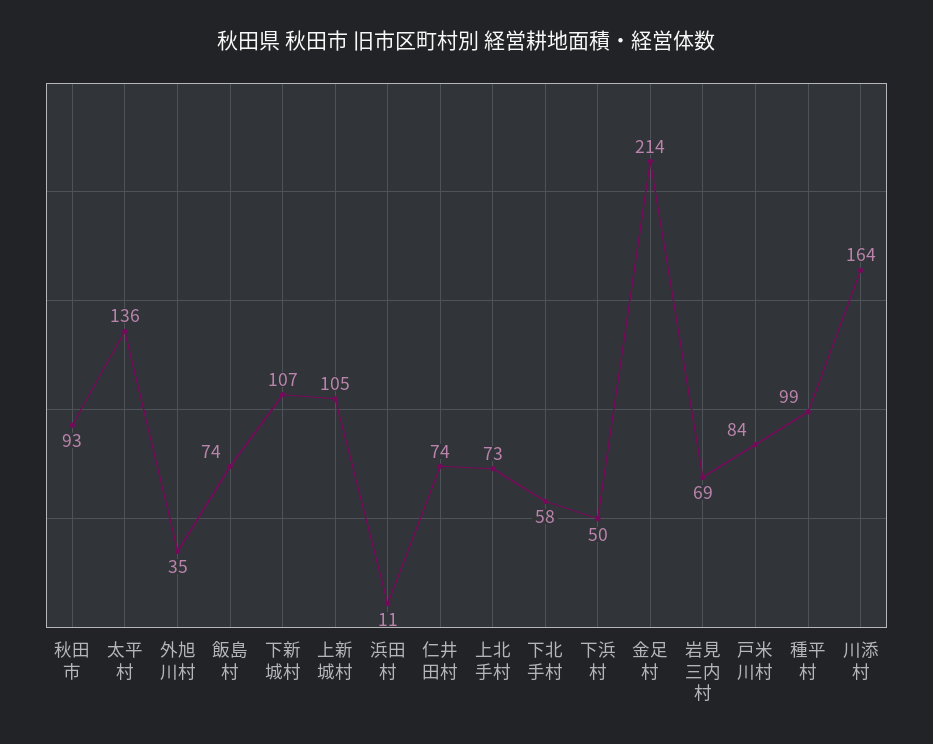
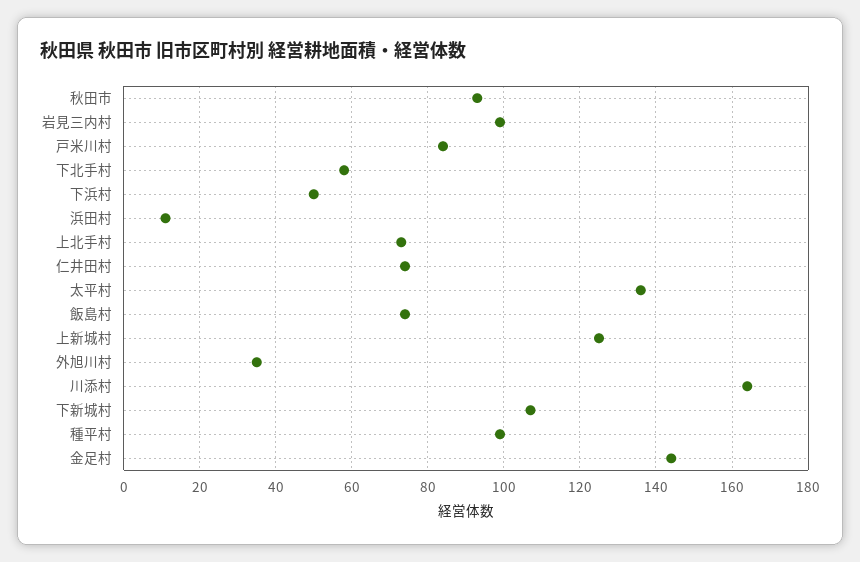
上新城村: 105 -> 125
金足村: 214 -> 145
岩見三内村: 69 -> 100

